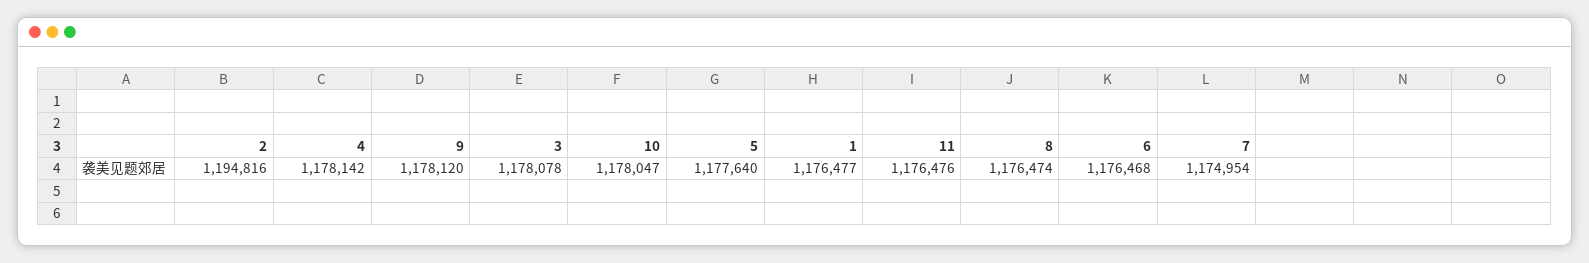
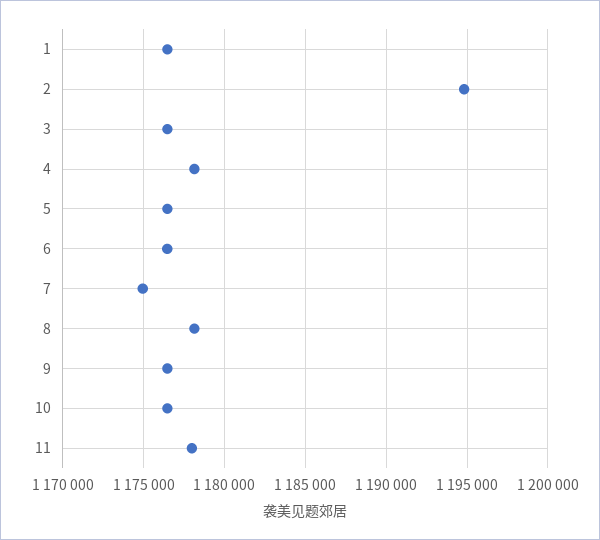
9: 1178120 -> 1176500
3: 1178078 -> 1176500
10: 1178047 -> 1176500
5: 1177640 -> 1176500
11: 1176476 -> 1178000
8: 1176474 -> 1178000

